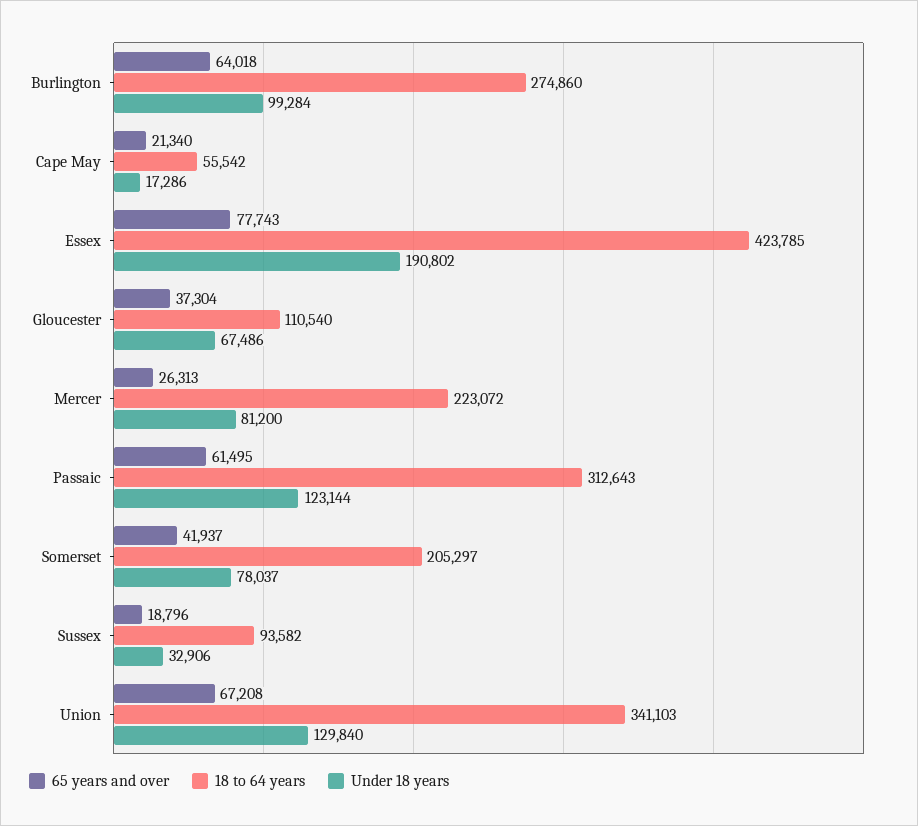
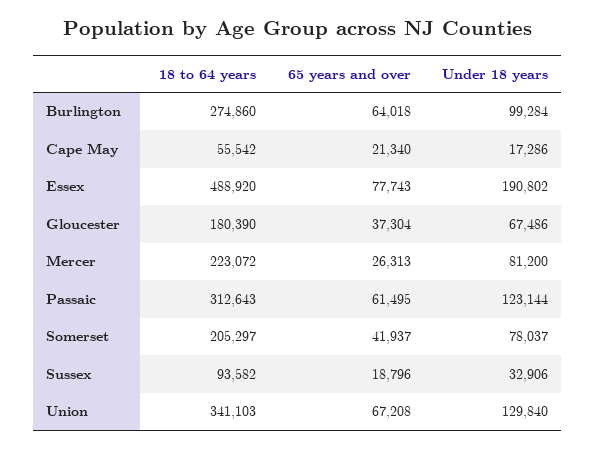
18 to 64 years, Essex: 423785 -> 488920
18 to 64 years, Gloucester: 110540 -> 180390

